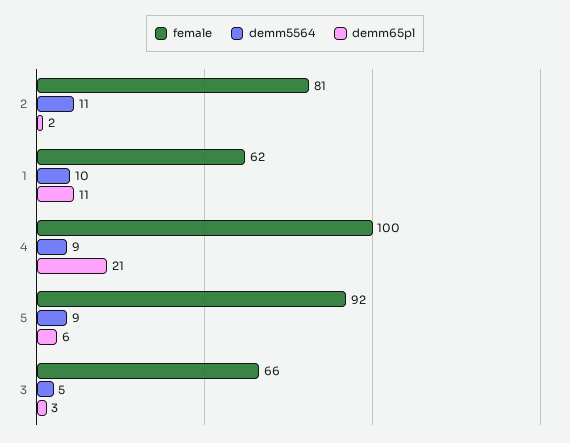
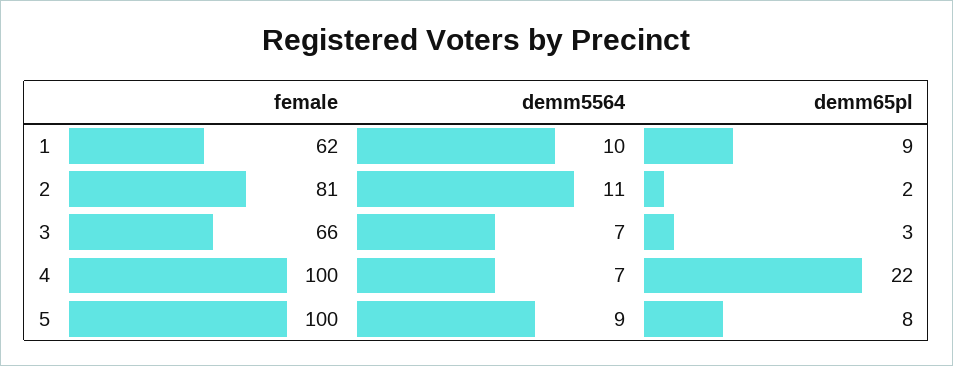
demm65pl, 1: 11 -> 9
demm5564, 4: 9 -> 7
demm65pl, 4: 21 -> 22
female, 5: 92 -> 100
demm65pl, 5: 6 -> 8
demm5564, 3: 5 -> 7

